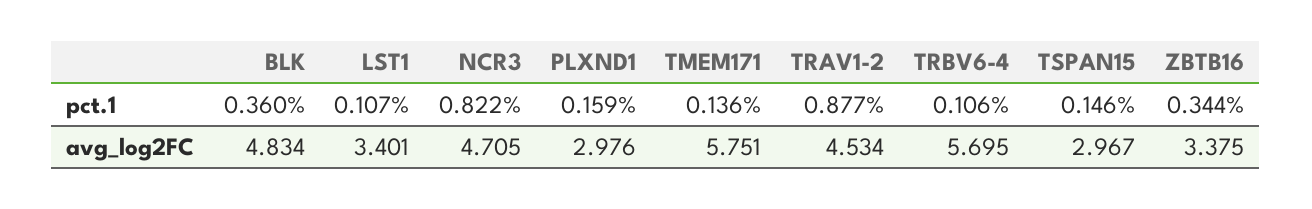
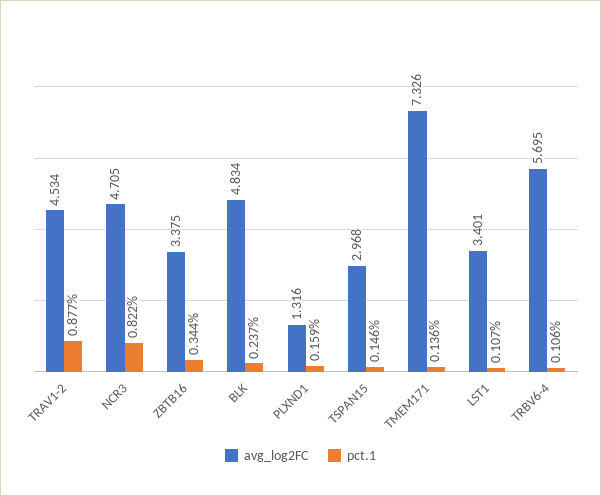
pct.1, BLK: 0.36 -> 0.237
avg_log2FC, PLXND1: 2.976 -> 1.316
avg_log2FC, TMEM171: 5.751 -> 7.326
avg_log2FC, TSPAN15: 2.967 -> 2.968

